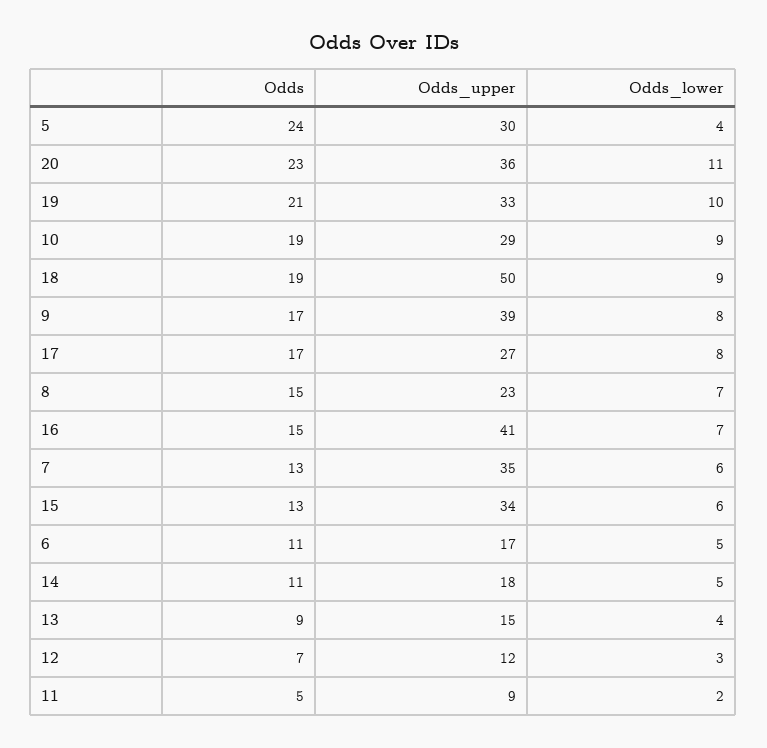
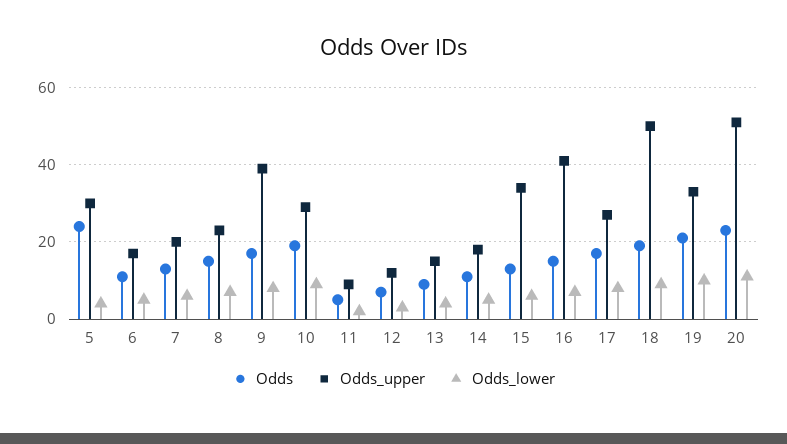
Odds_upper, 20: 36 -> 50
Odds_upper, 7: 35 -> 20

